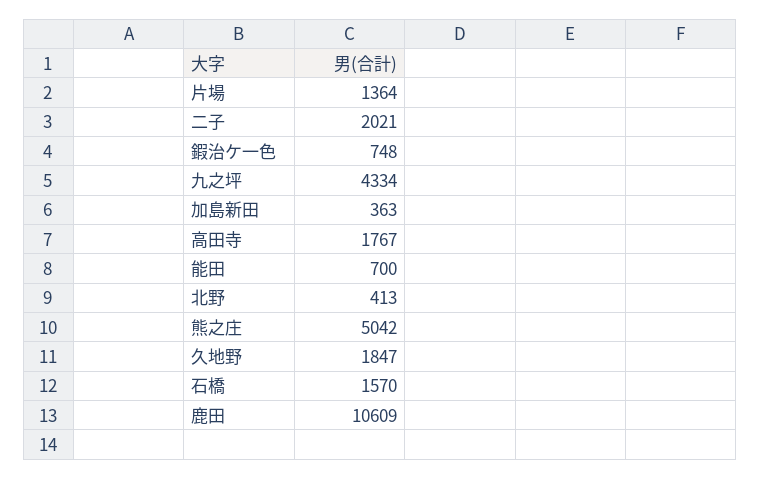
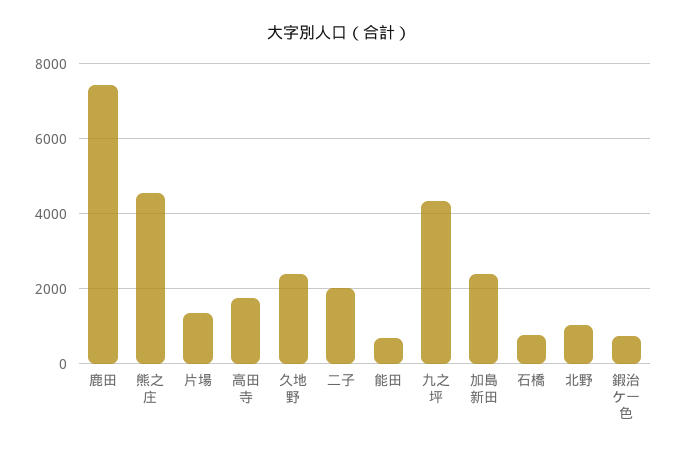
加島新田: 363 -> 2400
北野: 413 -> 1000
熊之庄: 5042 -> 4600
久地野: 1847 -> 2400
石橋: 1570 -> 800
鹿田: 10609 -> 7400

